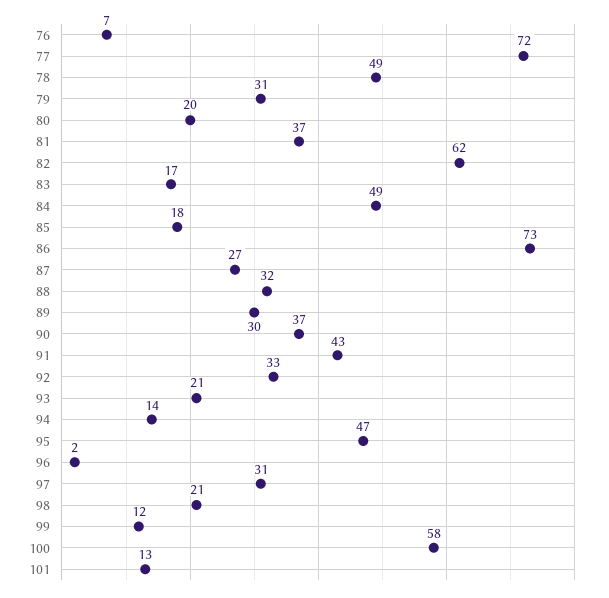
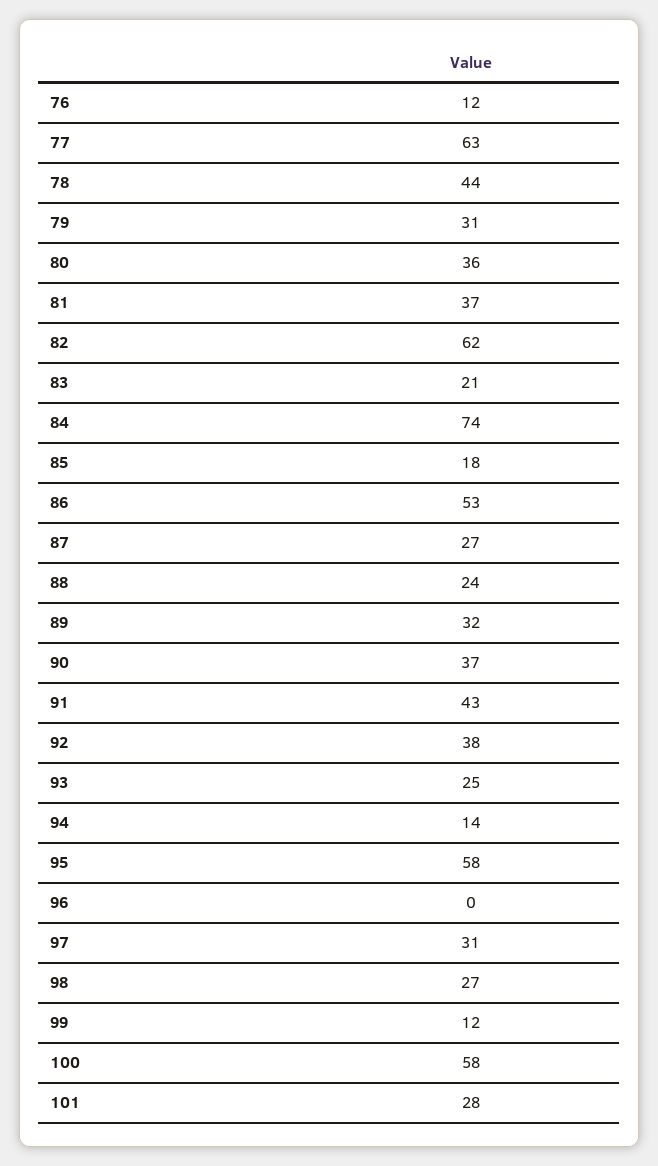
76: 7 -> 12
77: 72 -> 63
78: 49 -> 44
80: 20 -> 36
83: 17 -> 21
84: 49 -> 74
86: 73 -> 53
88: 32 -> 24
89: 30 -> 32
92: 33 -> 38
93: 21 -> 25
95: 47 -> 58
96: 2 -> 0
98: 21 -> 27
101: 13 -> 28

